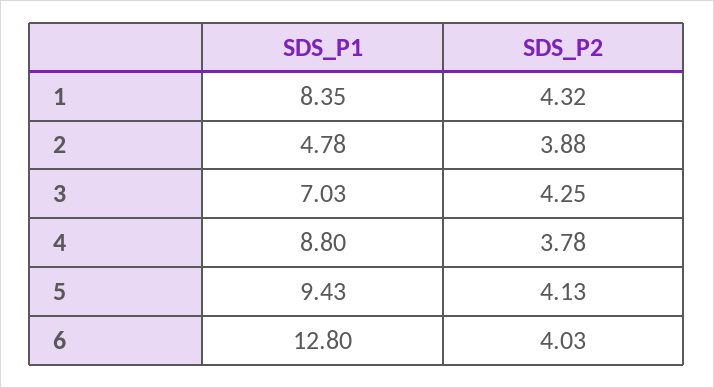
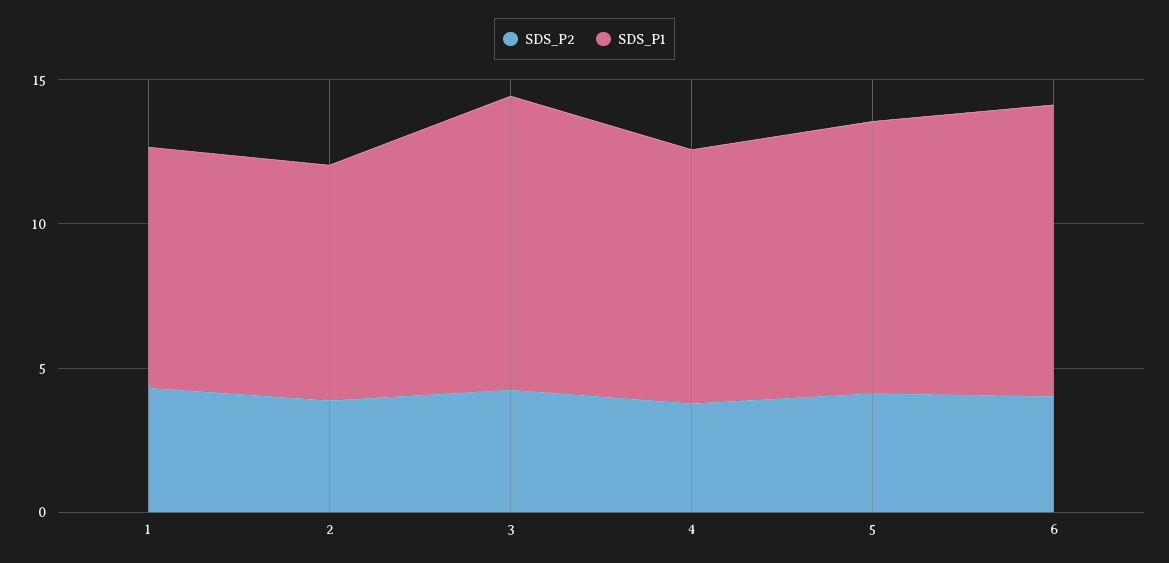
SDS_P1, 2: 4.78 -> 8
SDS_P1, 3: 7.03 -> 10
SDS_P1, 6: 12.8 -> 10

